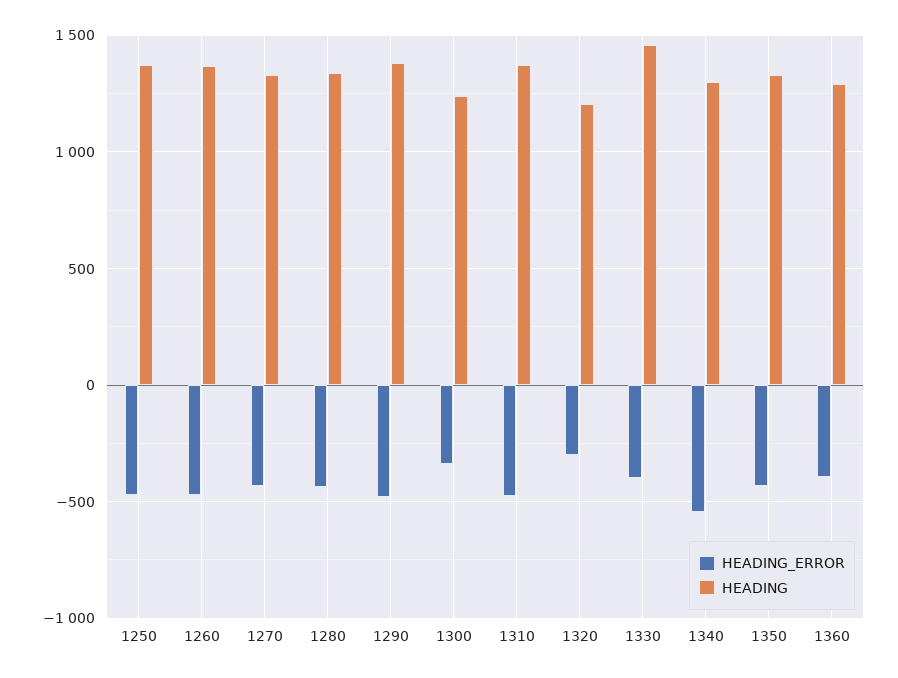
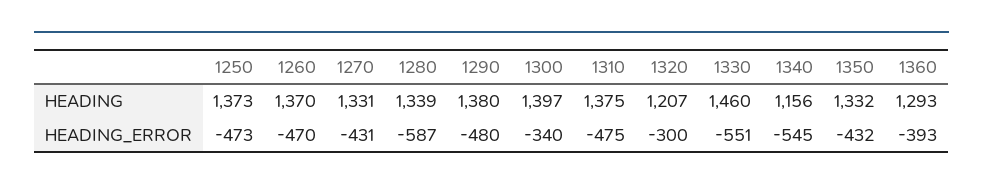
HEADING_ERROR, 1280: -450 -> -587
HEADING, 1300: 1250 -> 1397
HEADING_ERROR, 1330: -400 -> -551
HEADING, 1340: 1300 -> 1156

